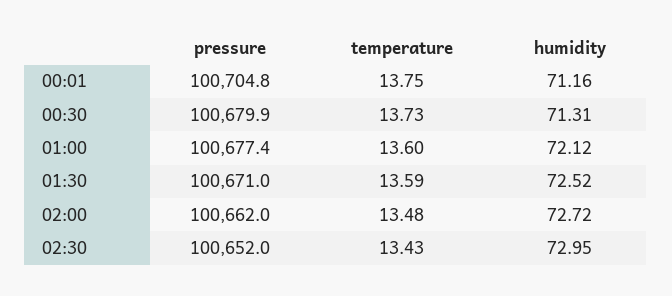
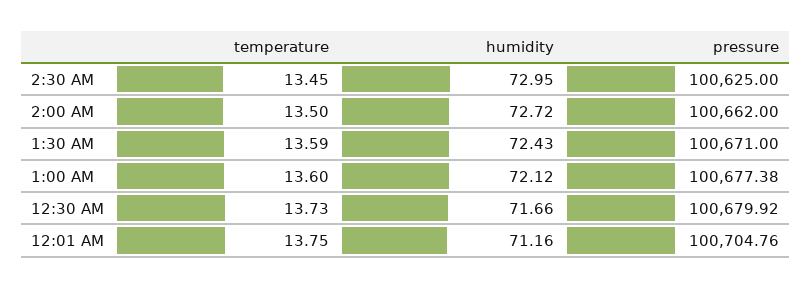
humidity, 00:30: 71.31 -> 71.66
humidity, 01:30: 72.52 -> 72.43
temperature, 02:00: 13.48 -> 13.5
pressure, 02:30: 100652 -> 100625
temperature, 02:30: 13.43 -> 13.45

